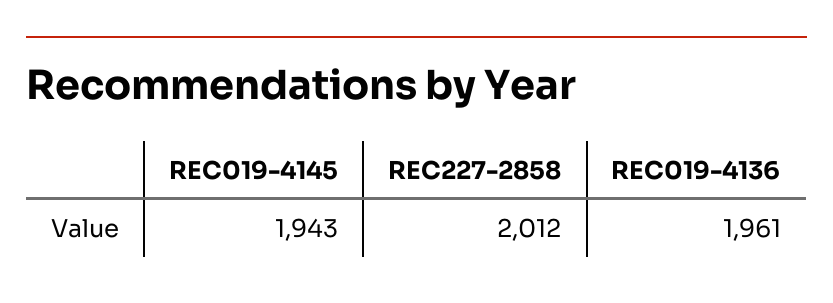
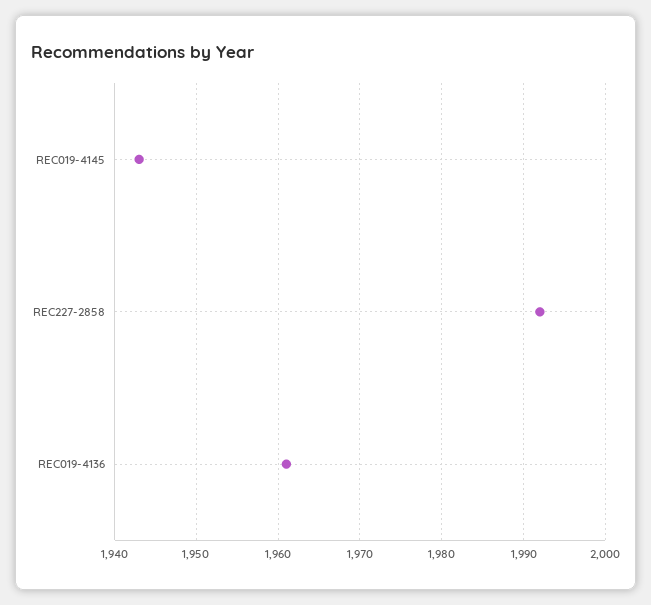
REC227-2858: 2012 -> 1992

